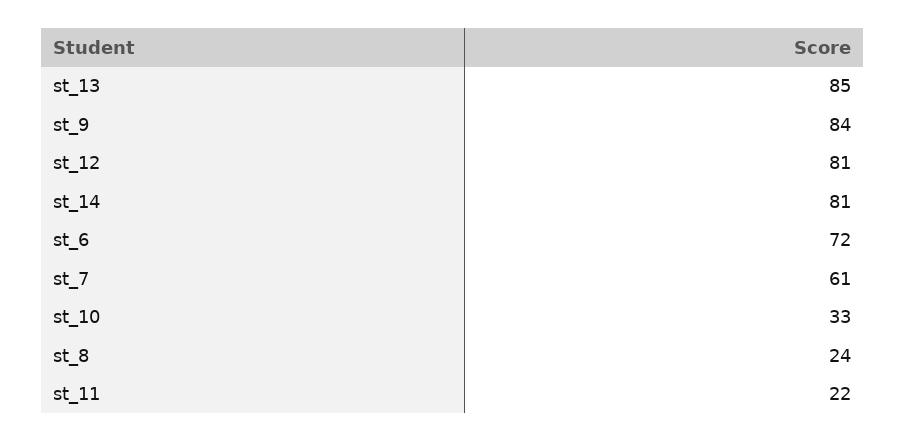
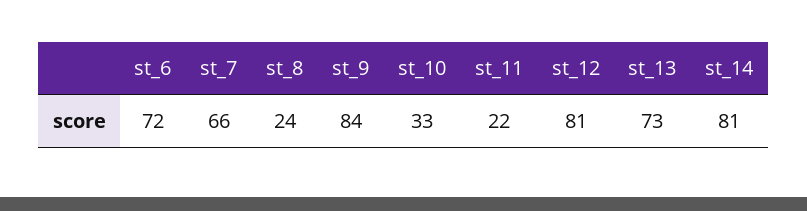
st_13: 85 -> 73
st_7: 61 -> 66

